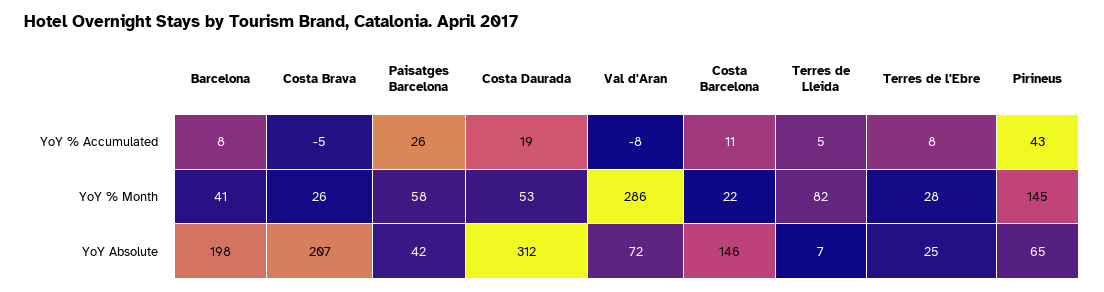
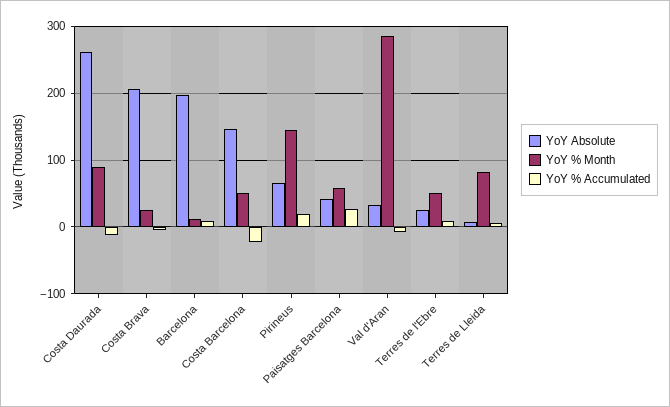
YoY % Accumulated, Costa Daurada: 19 -> -10
YoY % Accumulated, Costa Barcelona: 11 -> -20
YoY % Accumulated, Pirineus: 43 -> 20
YoY % Month, Barcelona: 41 -> 10
YoY % Month, Costa Daurada: 53 -> 90
YoY % Month, Costa Barcelona: 22 -> 50
YoY % Month, Terres de l'Ebre: 28 -> 50
YoY Absolute, Costa Daurada: 312 -> 260
YoY Absolute, Val d'Aran: 72 -> 30

